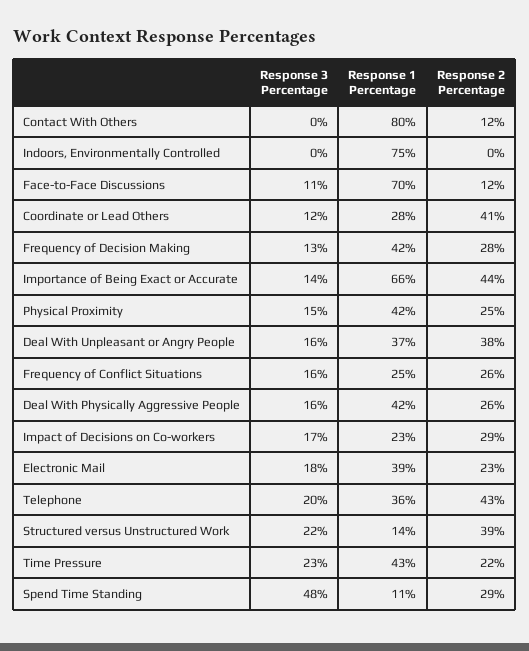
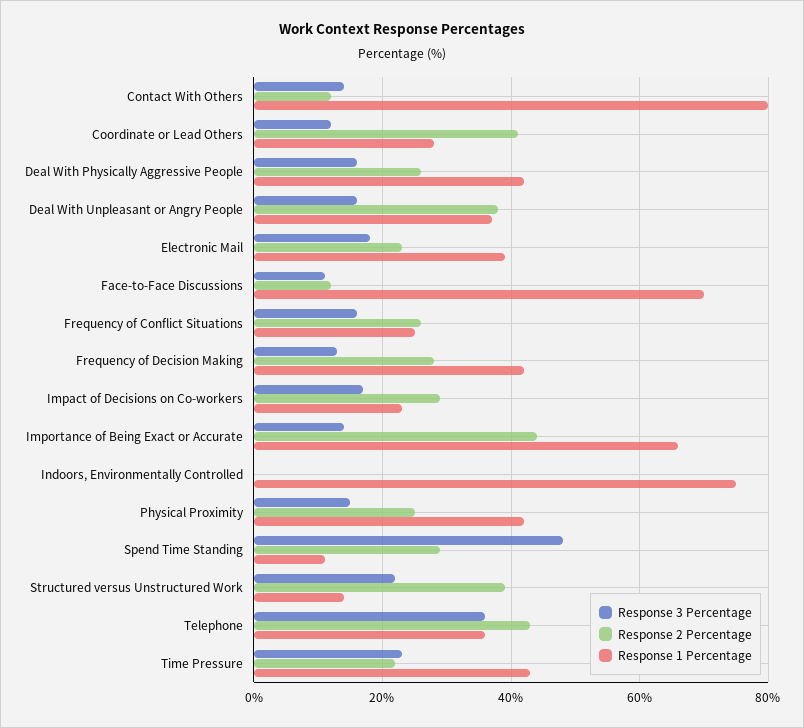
Response 3 Percentage, Contact With Others: 0 -> 15
Response 3 Percentage, Telephone: 20 -> 35

